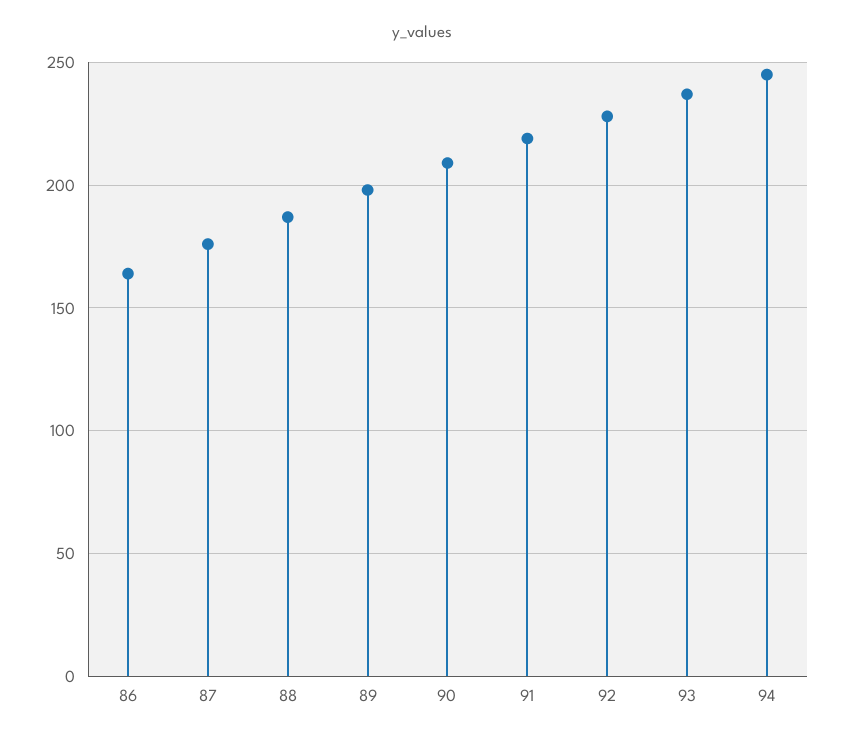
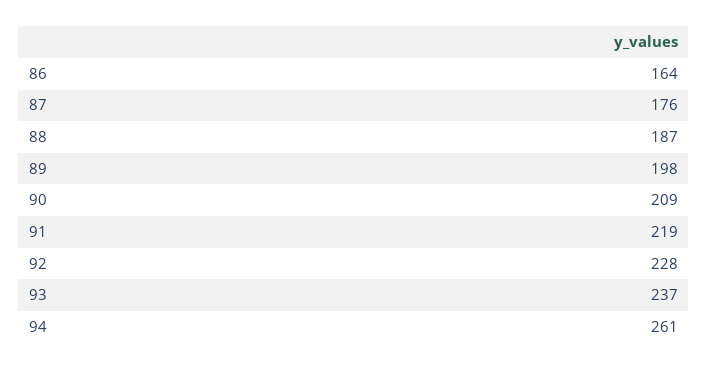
94: 245 -> 261

